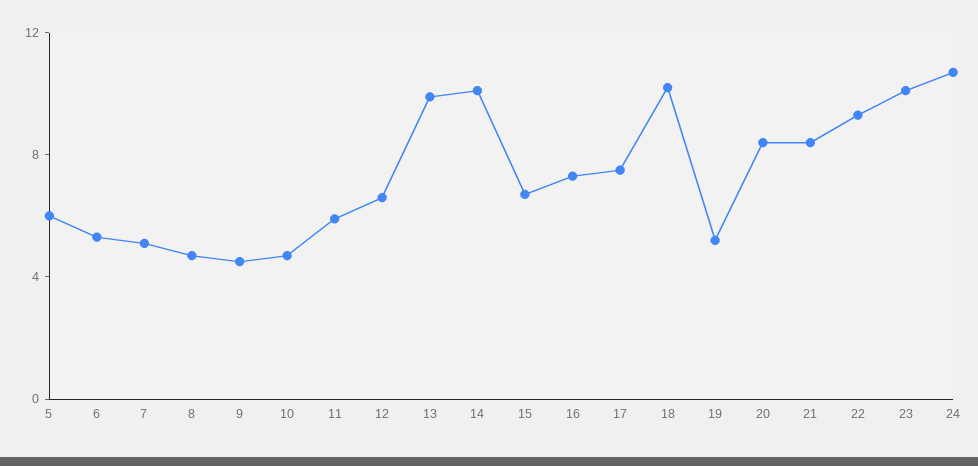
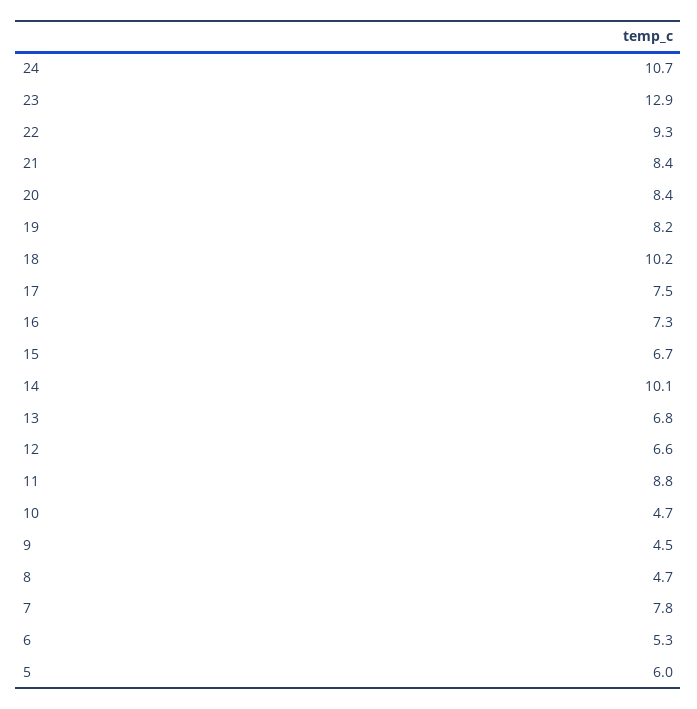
7: 5 -> 7.8
11: 6 -> 8.8
13: 10 -> 6.8
19: 5 -> 8.2
23: 10 -> 12.9

